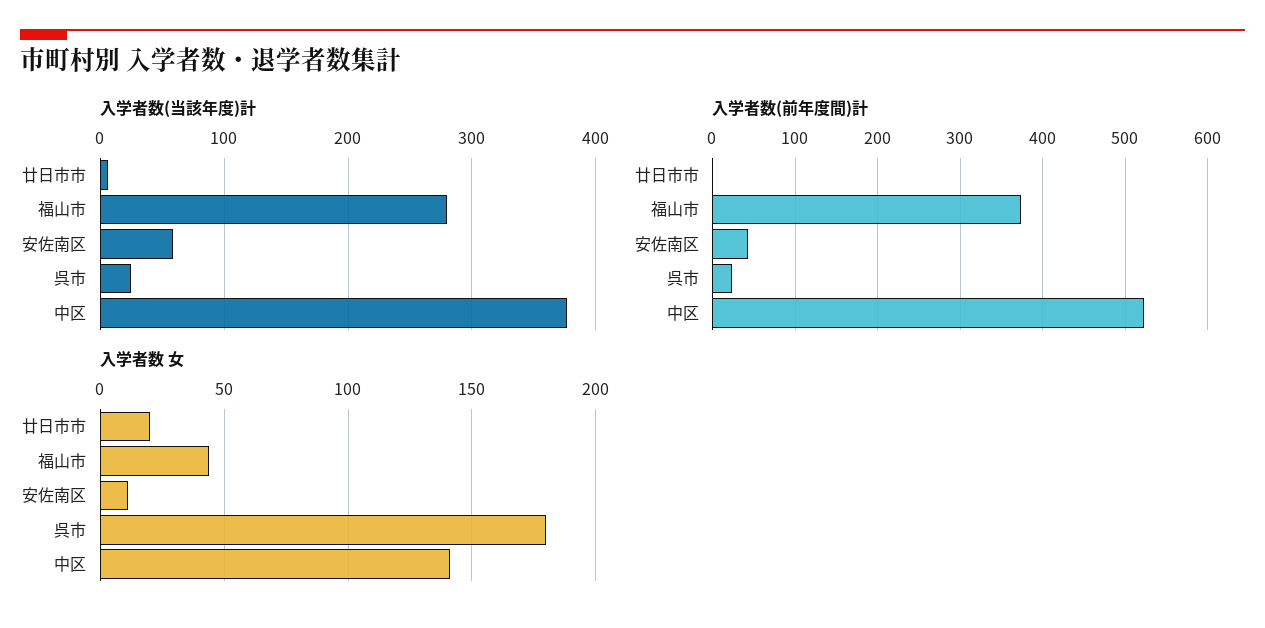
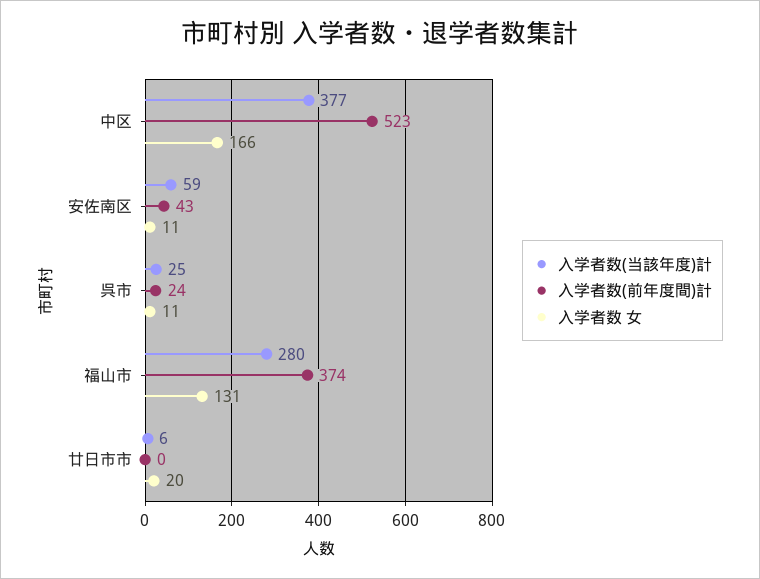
入学者数 女, 福山市: 45 -> 131
入学者数 女, 呉市: 180 -> 11
入学者数 女, 中区: 140 -> 166

